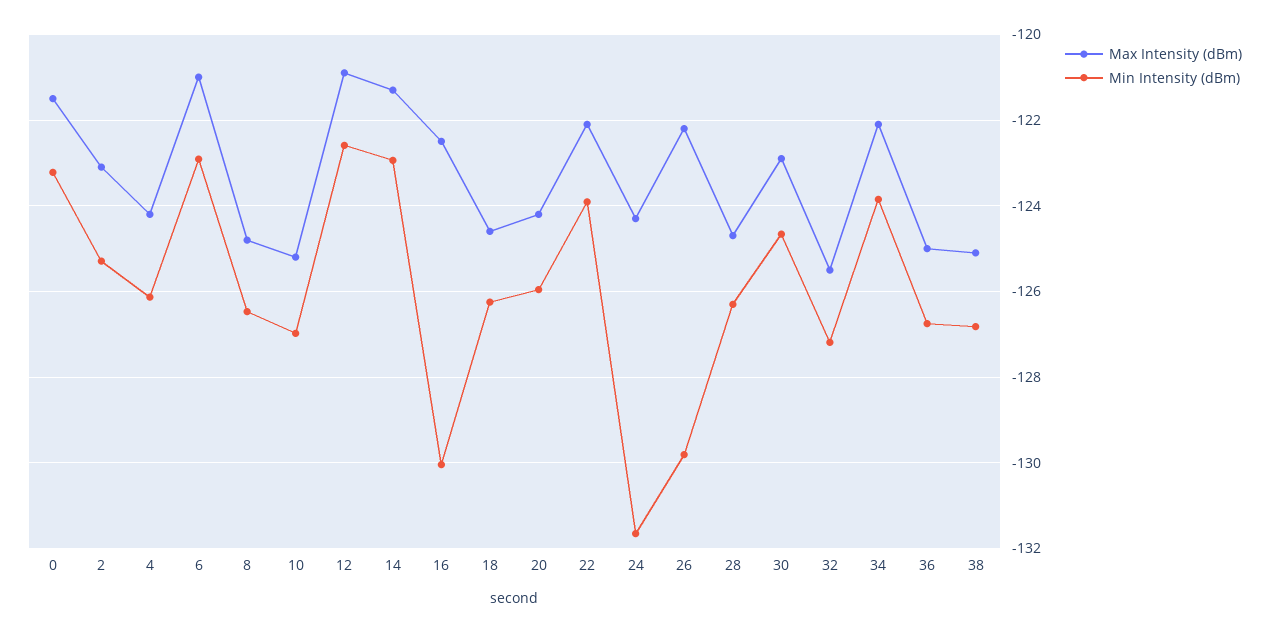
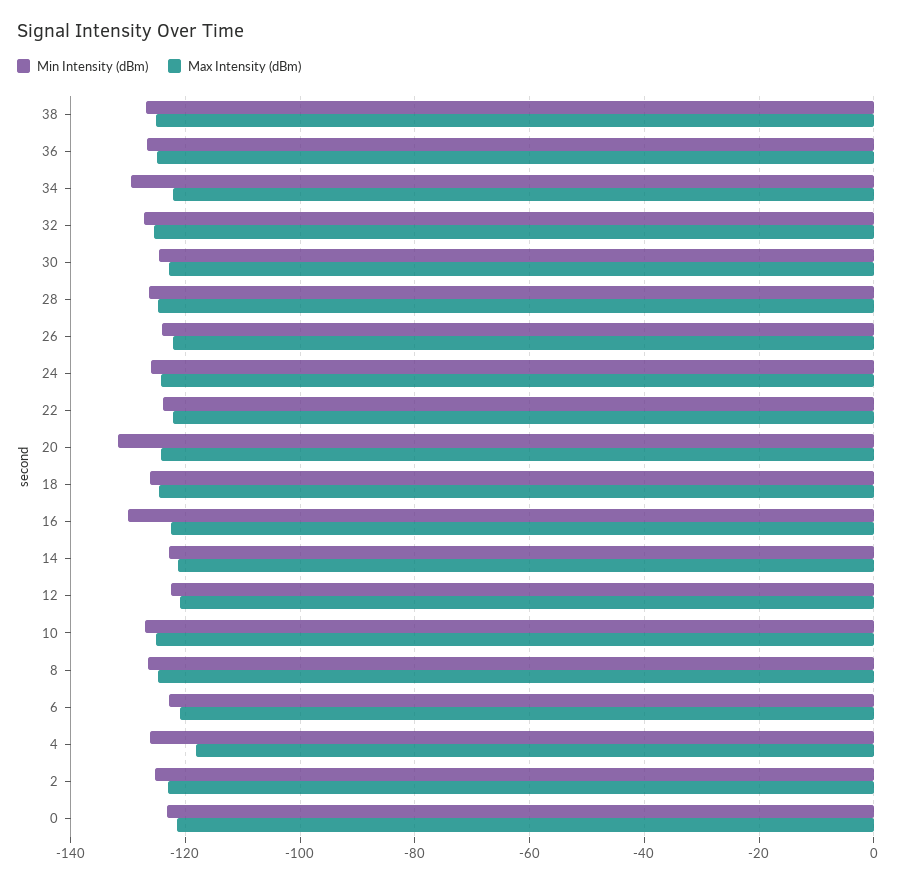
Max Intensity (dBm), 4: -124.2 -> -118
Min Intensity (dBm), 20: -126 -> -132
Min Intensity (dBm), 24: -131.6 -> -126
Min Intensity (dBm), 26: -129.8 -> -124
Min Intensity (dBm), 34: -123.8 -> -130

